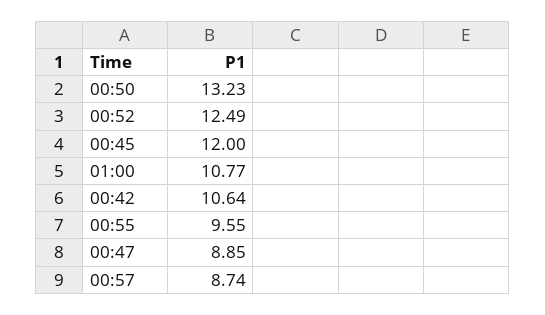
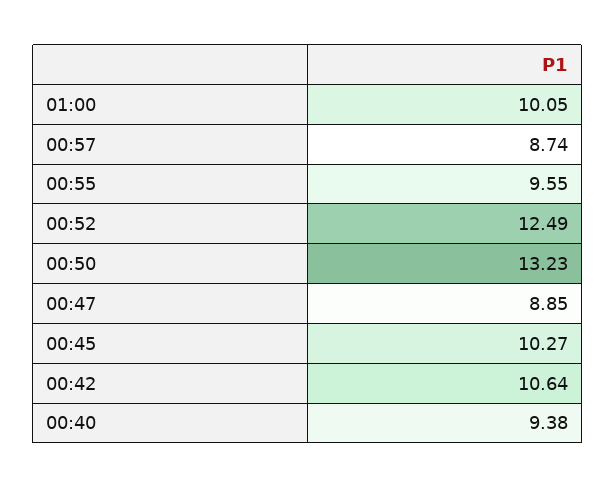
00:45: 12 -> 10.27
01:00: 10.77 -> 10.05
00:40: none -> 9.38

